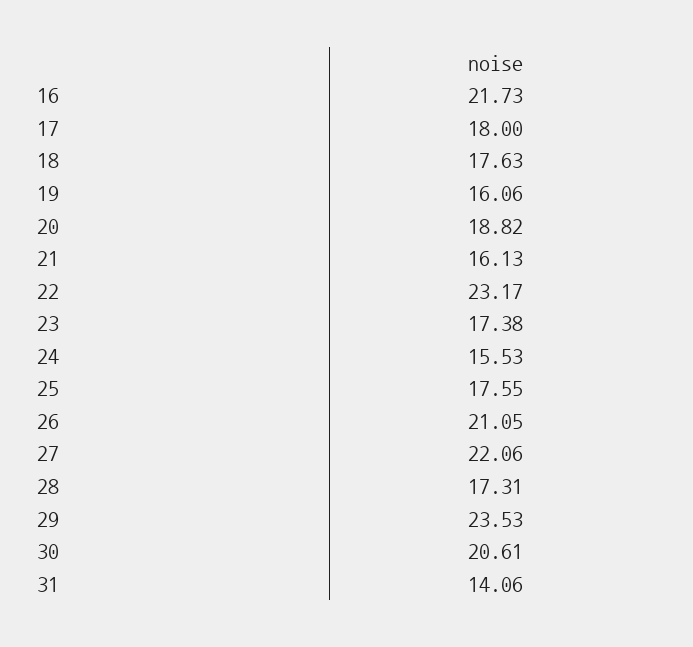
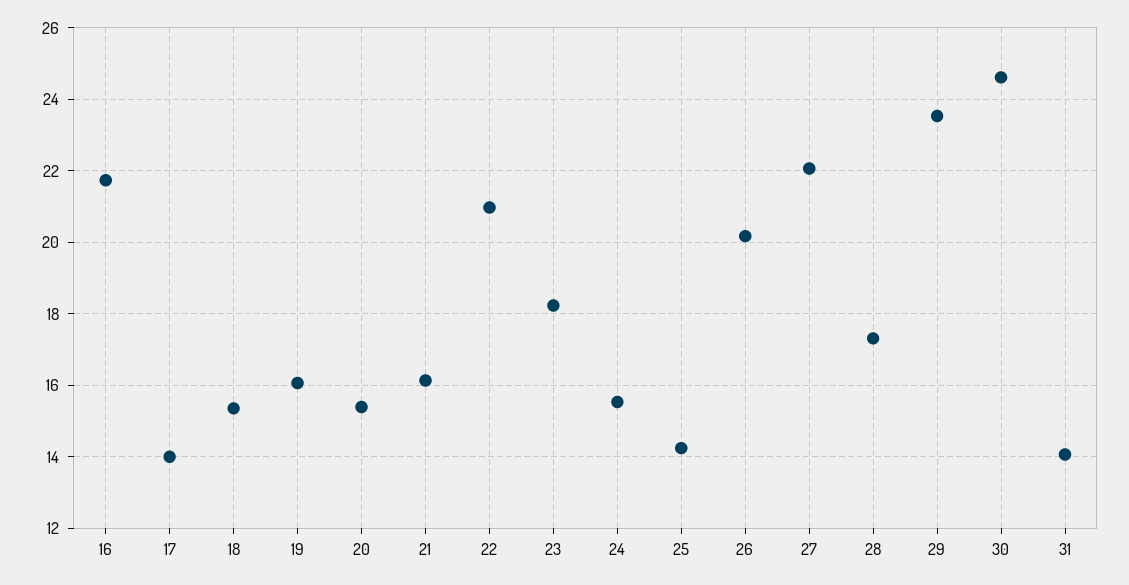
17: 18 -> 14
18: 17.63 -> 15.4
20: 18.82 -> 15.4
22: 23.17 -> 21
23: 17.38 -> 18.2
25: 17.55 -> 14.2
26: 21.05 -> 20.2
30: 20.61 -> 24.6

